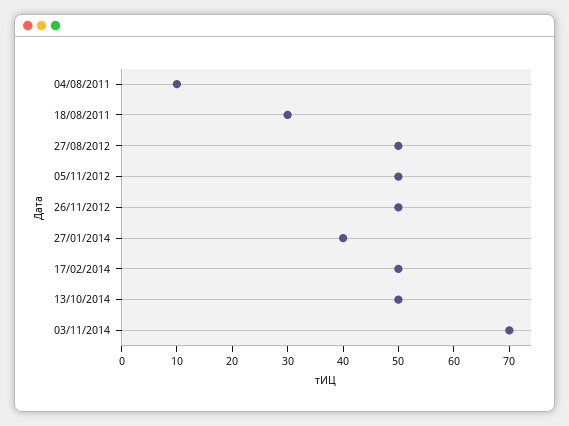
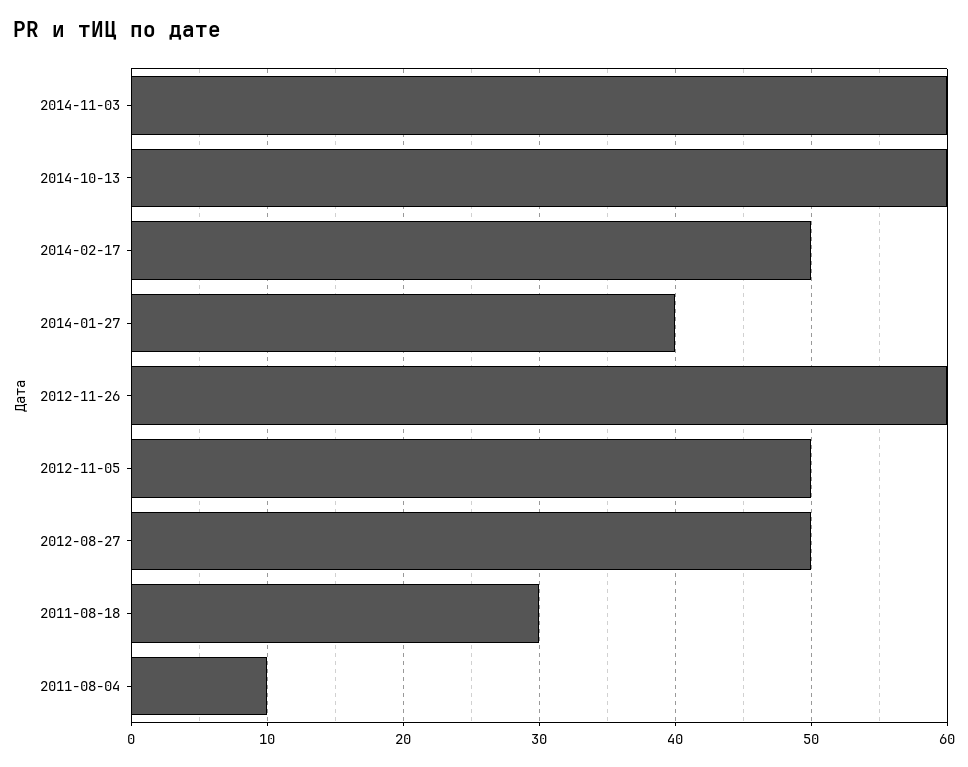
26/11/2012: 50 -> 60
13/10/2014: 50 -> 60
03/11/2014: 70 -> 60

